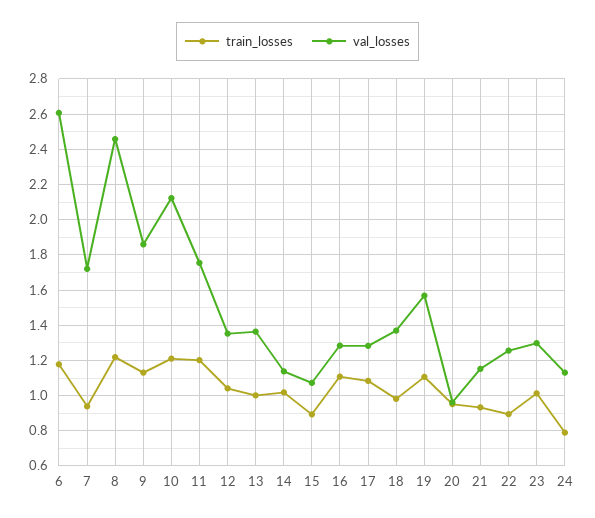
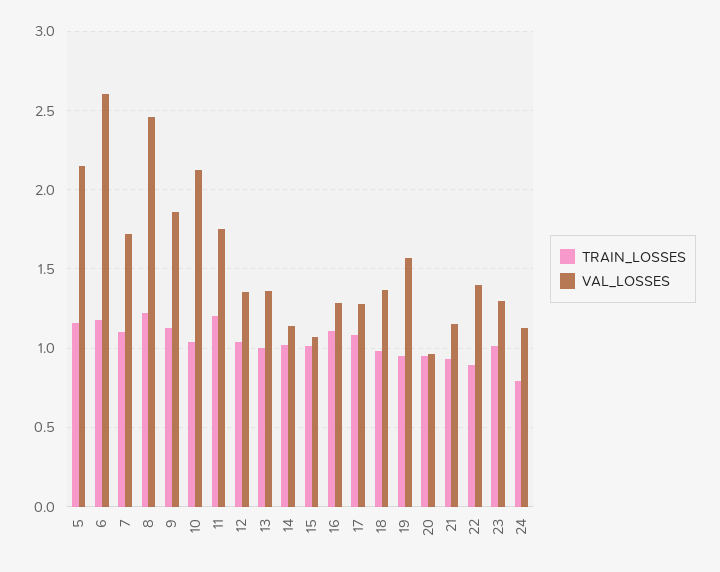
train_losses, 7: 0.95 -> 1.1
train_losses, 10: 1.2 -> 1.05
train_losses, 15: 0.9 -> 1
train_losses, 19: 1.1 -> 0.95
val_losses, 22: 1.25 -> 1.4
train_losses, 5: none -> 1.15
val_losses, 5: none -> 2.15

